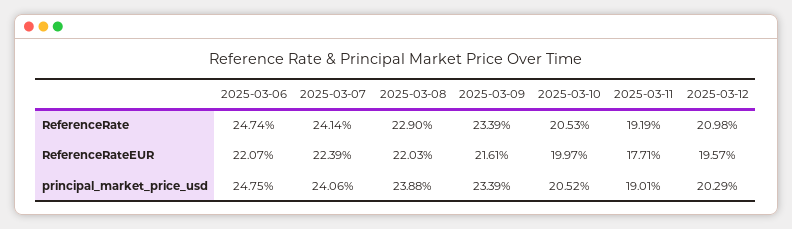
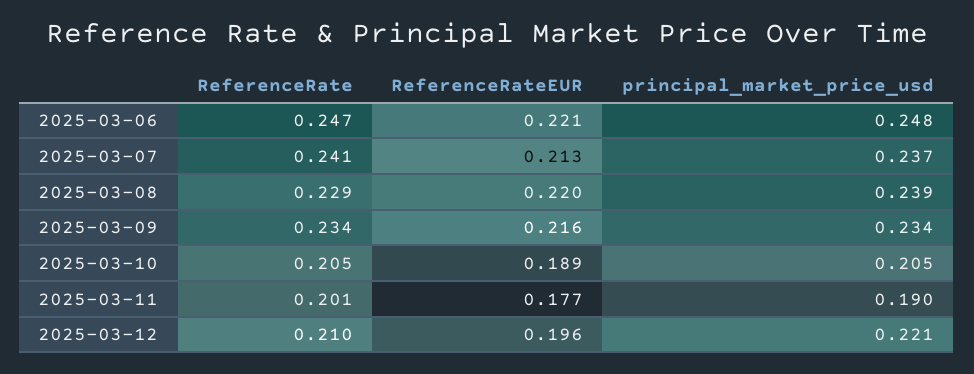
2025-03-11, ReferenceRate: 0.1919 -> 0.201
2025-03-07, ReferenceRateEUR: 0.2239 -> 0.213
2025-03-10, ReferenceRateEUR: 0.1997 -> 0.189
2025-03-07, principal_market_price_usd: 0.2406 -> 0.237
2025-03-12, principal_market_price_usd: 0.2029 -> 0.221

